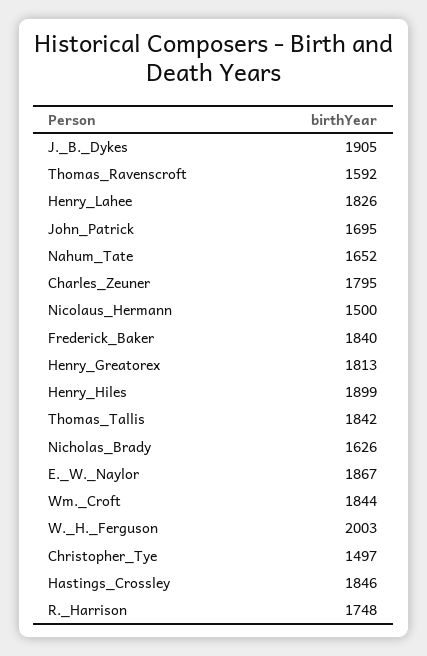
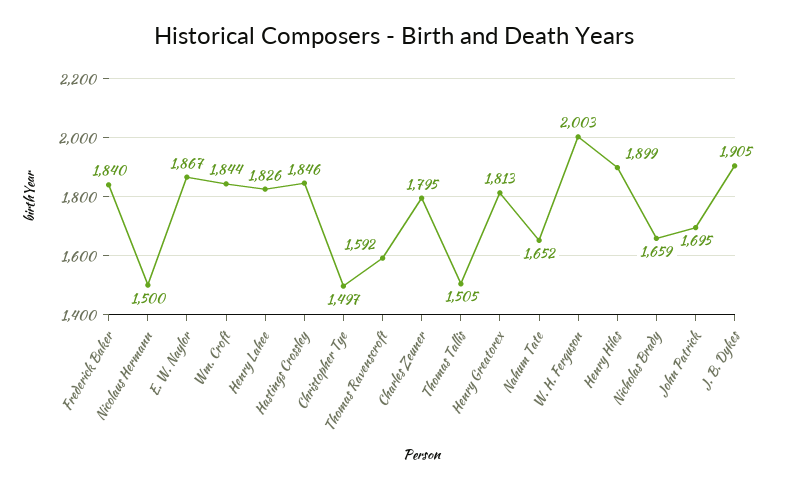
Thomas_Tallis: 1842 -> 1505
Nicholas_Brady: 1626 -> 1659
R._Harrison: 1748 -> none

